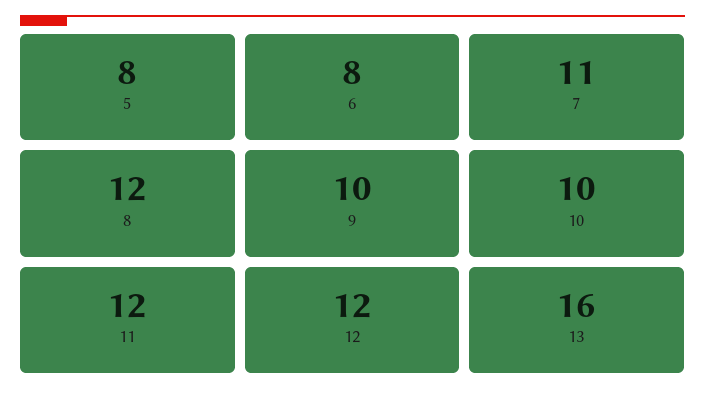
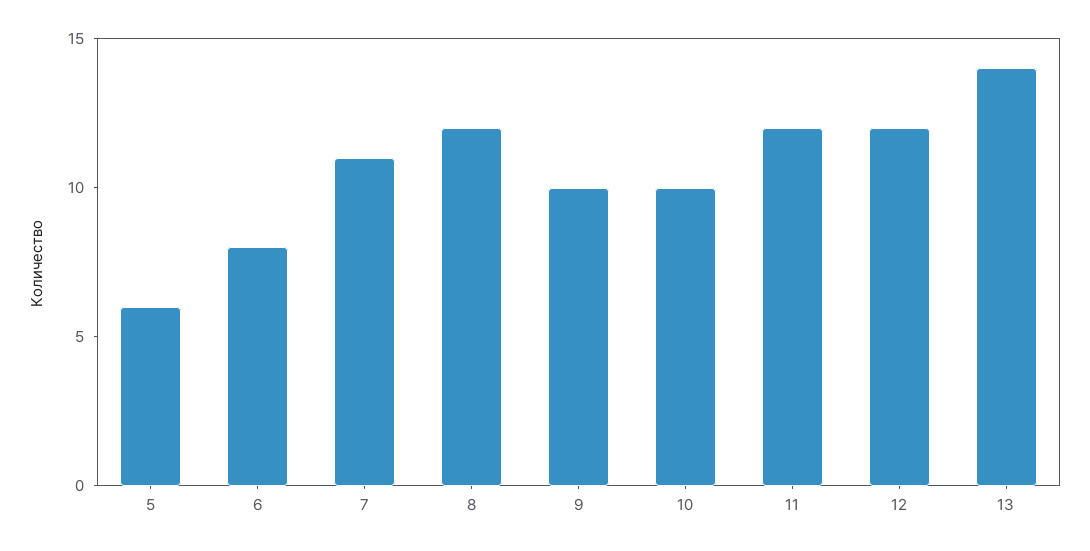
5: 8 -> 6
13: 16 -> 14

